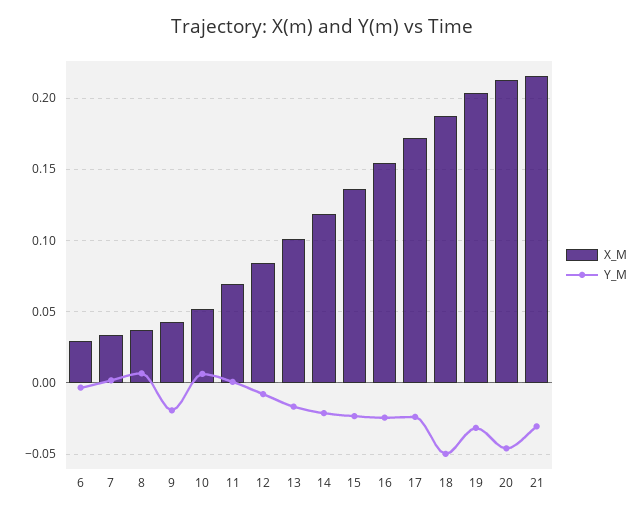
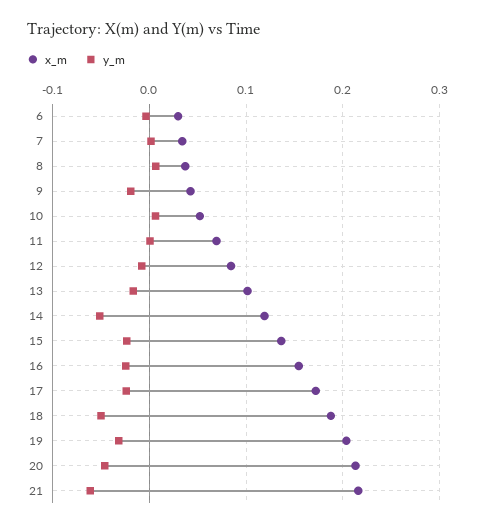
Y_M, 14: -0.02 -> -0.05
Y_M, 21: -0.03 -> -0.06

